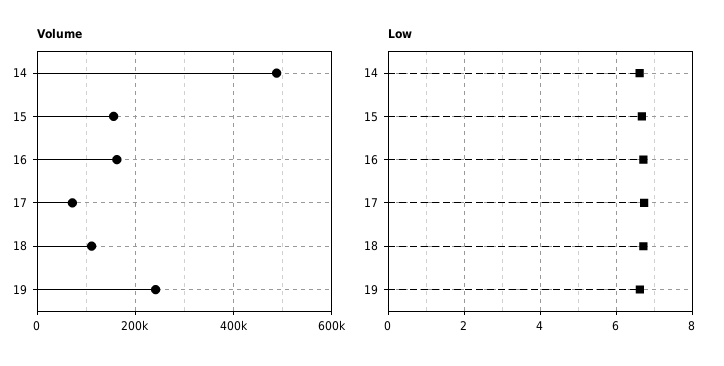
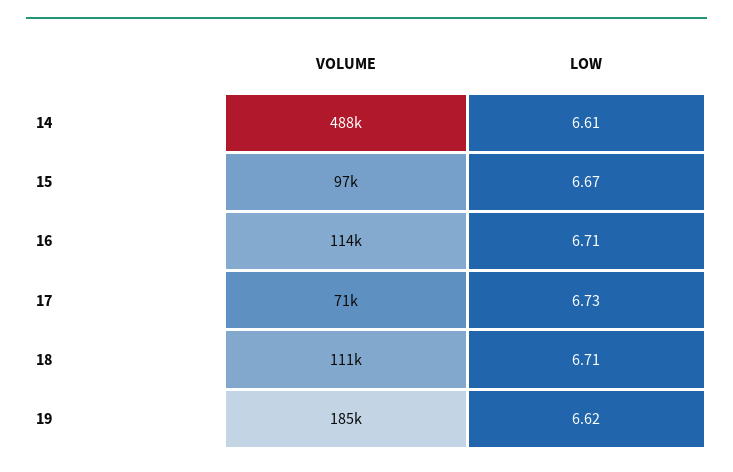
Volume, 15: 160000 -> 97000
Volume, 16: 160000 -> 114000
Volume, 19: 240000 -> 185000

